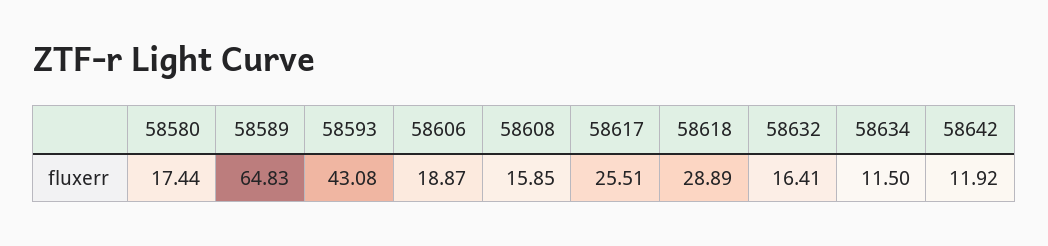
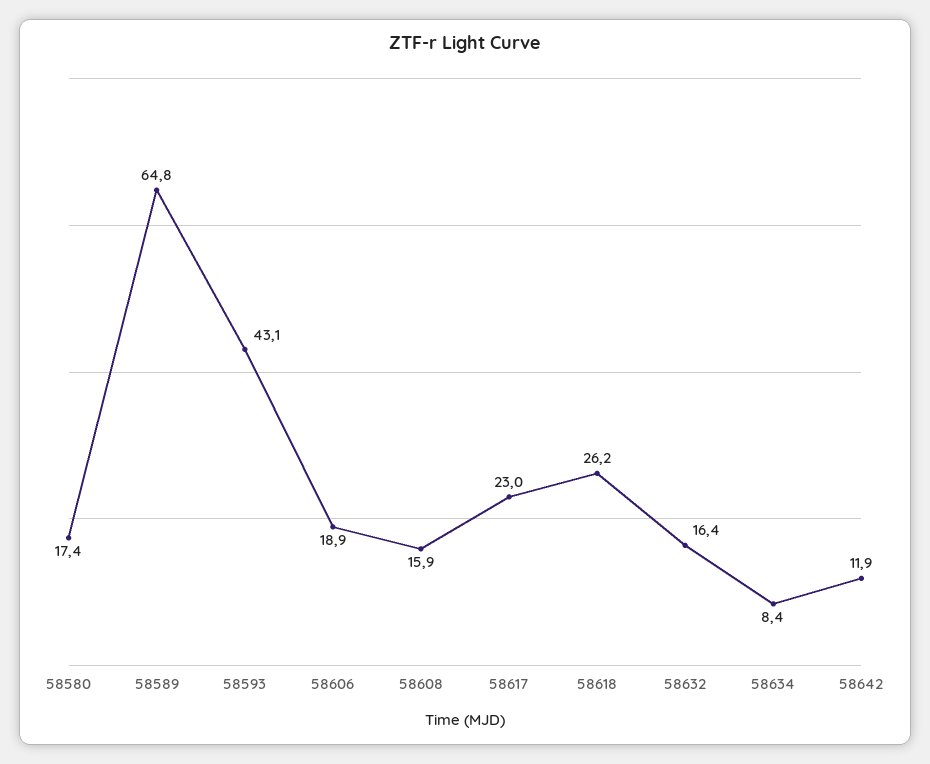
58617: 25.51 -> 23
58618: 28.89 -> 26.2
58634: 11.5 -> 8.4

